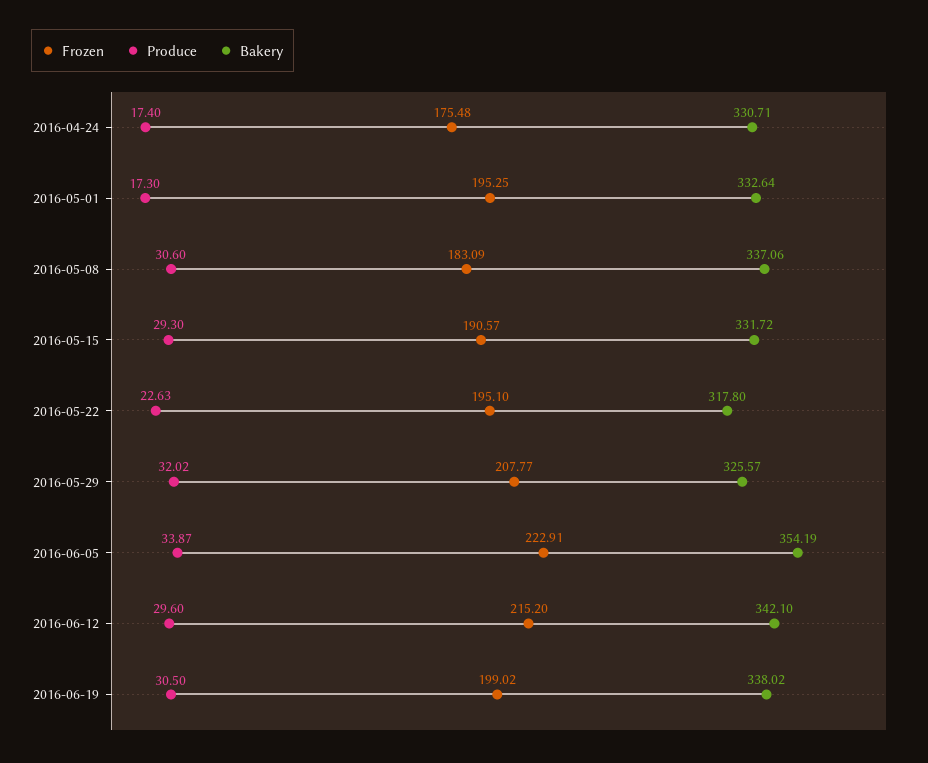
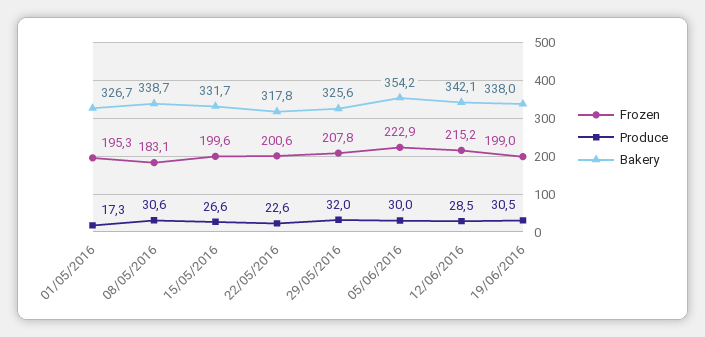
Frozen, 2016-04-24: 175.48 -> none
Produce, 2016-04-24: 17.4 -> none
Bakery, 2016-04-24: 330.71 -> none
Bakery, 2016-05-01: 332.64 -> 326.7
Bakery, 2016-05-08: 337.06 -> 338.7
Frozen, 2016-05-15: 190.57 -> 199.6
Produce, 2016-05-15: 29.3 -> 26.6
Frozen, 2016-05-22: 195.1 -> 200.6
Produce, 2016-06-05: 33.87 -> 30
Produce, 2016-06-12: 29.6 -> 28.5

